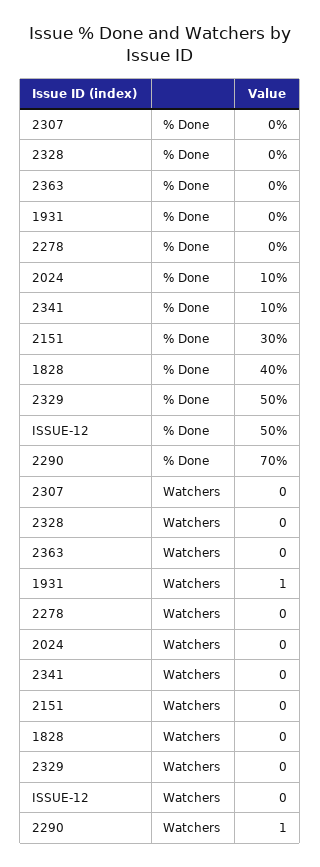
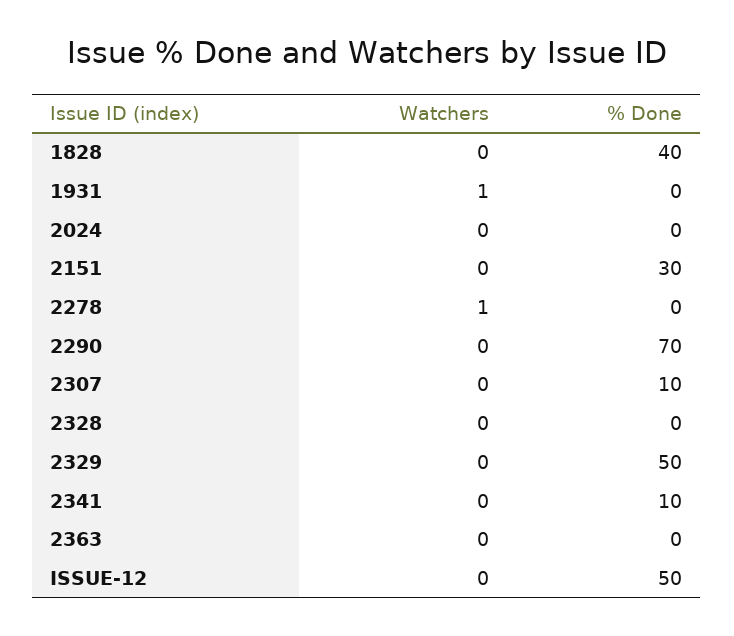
2307, % Done: 0 -> 10
2024, % Done: 10 -> 0
2278, Watchers: 0 -> 1
2290, Watchers: 1 -> 0

